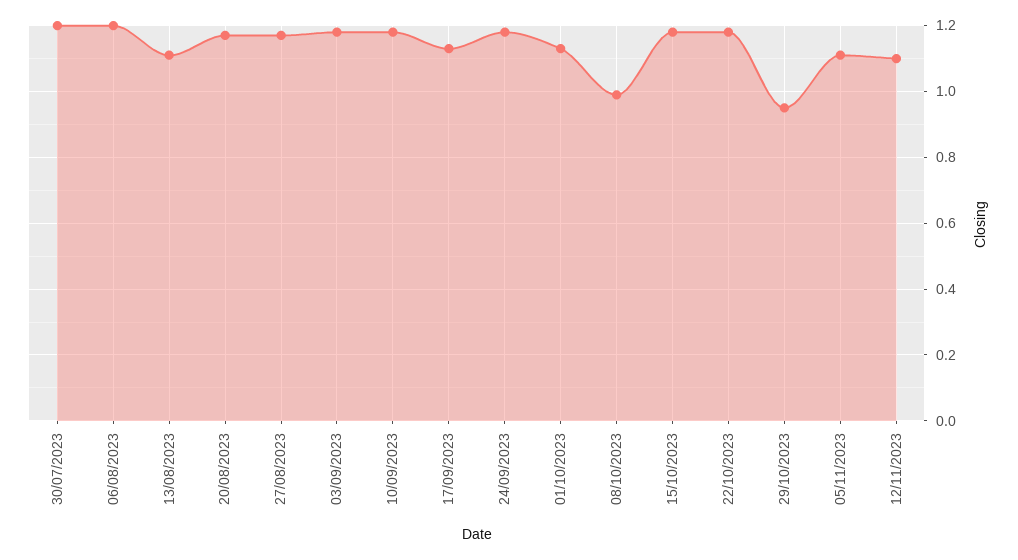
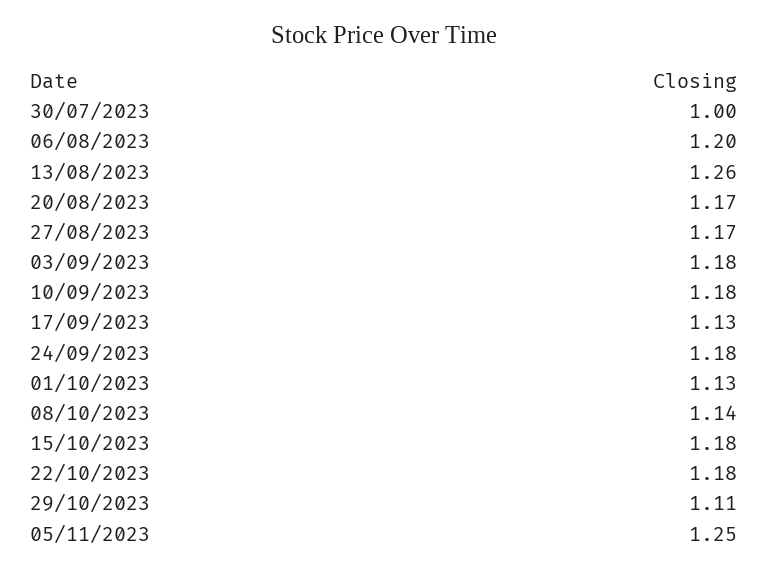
30/07/2023: 1.2 -> 1
13/08/2023: 1.1 -> 1.26
08/10/2023: 1 -> 1.14
29/10/2023: 0.95 -> 1.11
05/11/2023: 1.1 -> 1.25
12/11/2023: 1.1 -> none

